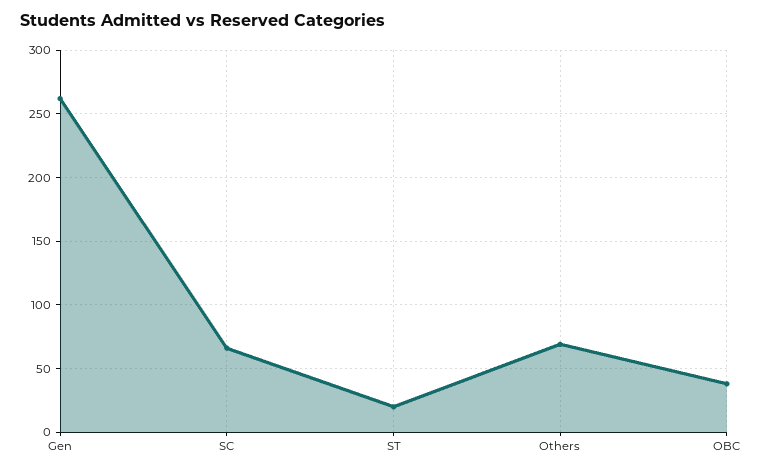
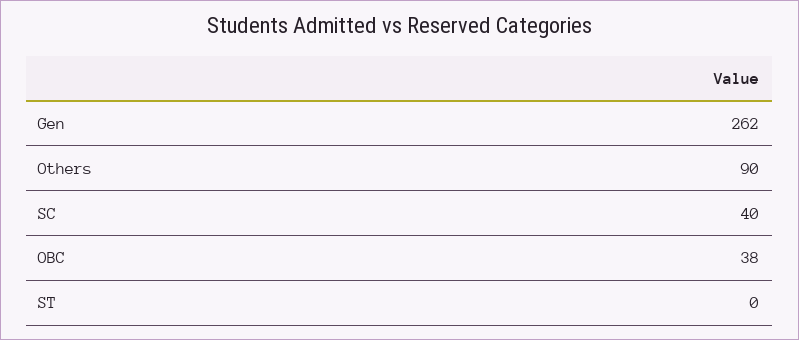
SC: 65 -> 40
ST: 20 -> 0
Others: 70 -> 90

